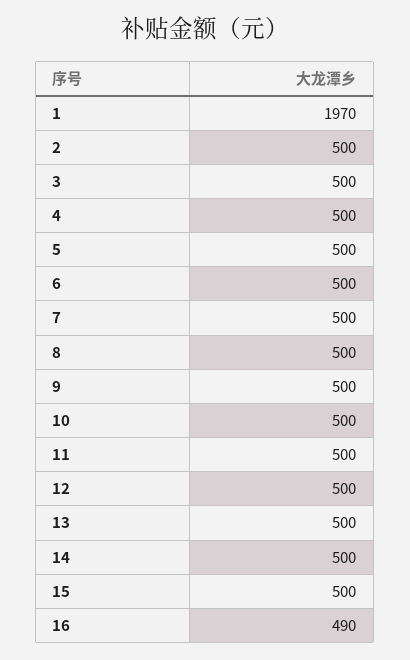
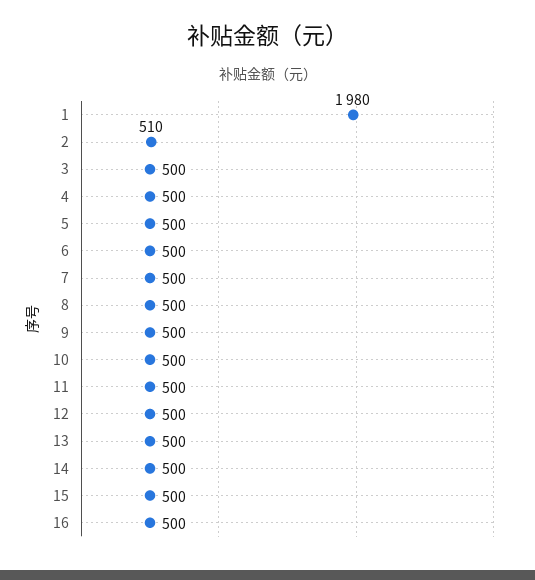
1: 1970 -> 1980
2: 500 -> 510
16: 490 -> 500

